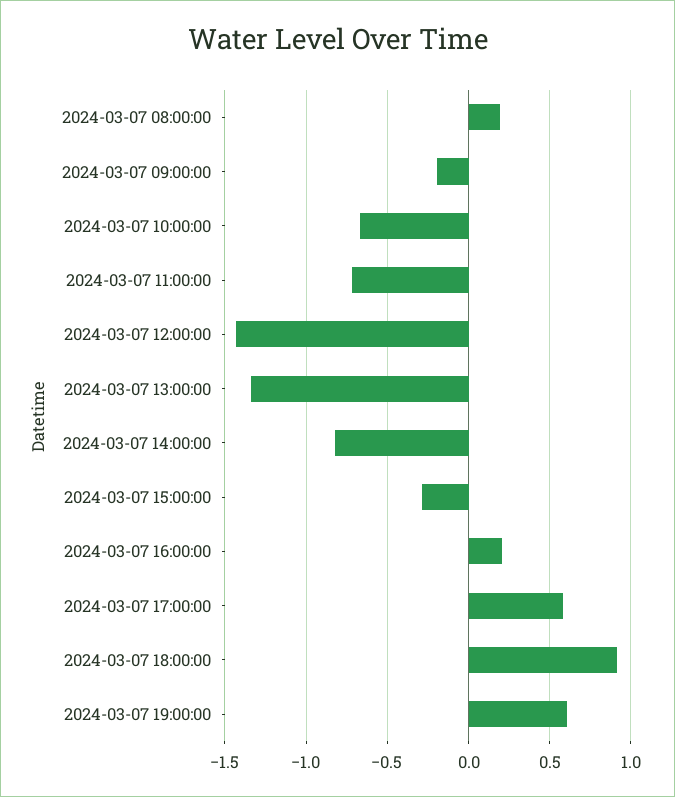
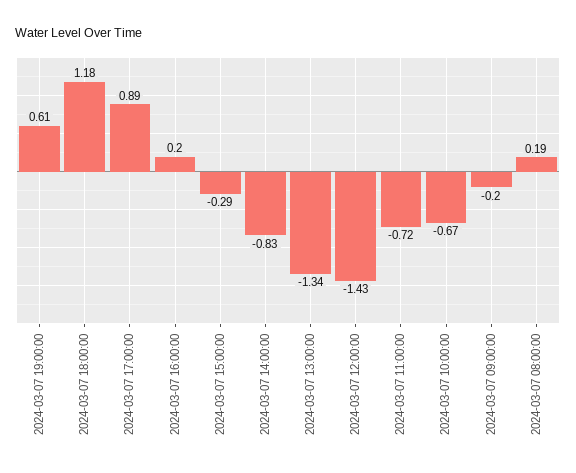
2024-03-07 17:00:00: 0.6 -> 0.89
2024-03-07 18:00:00: 0.9 -> 1.18

